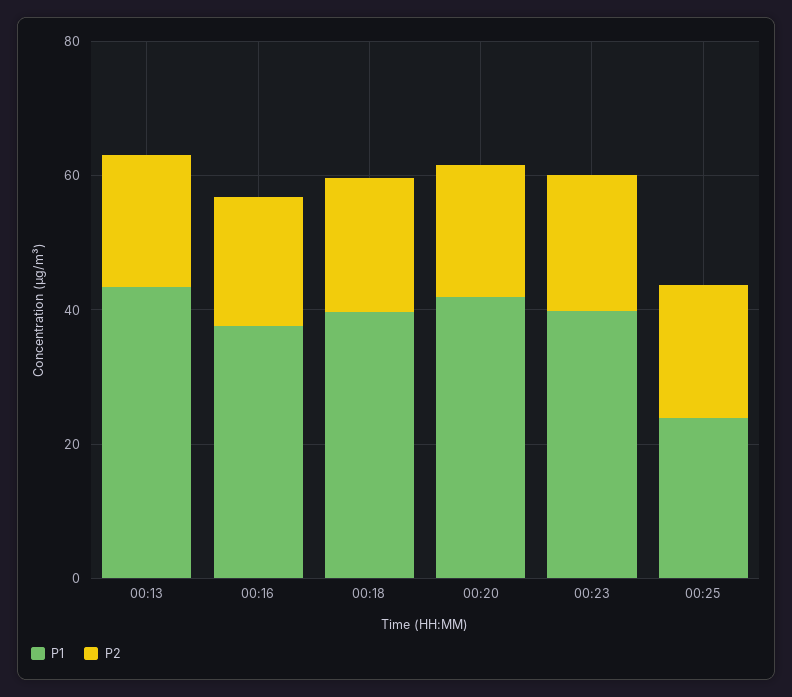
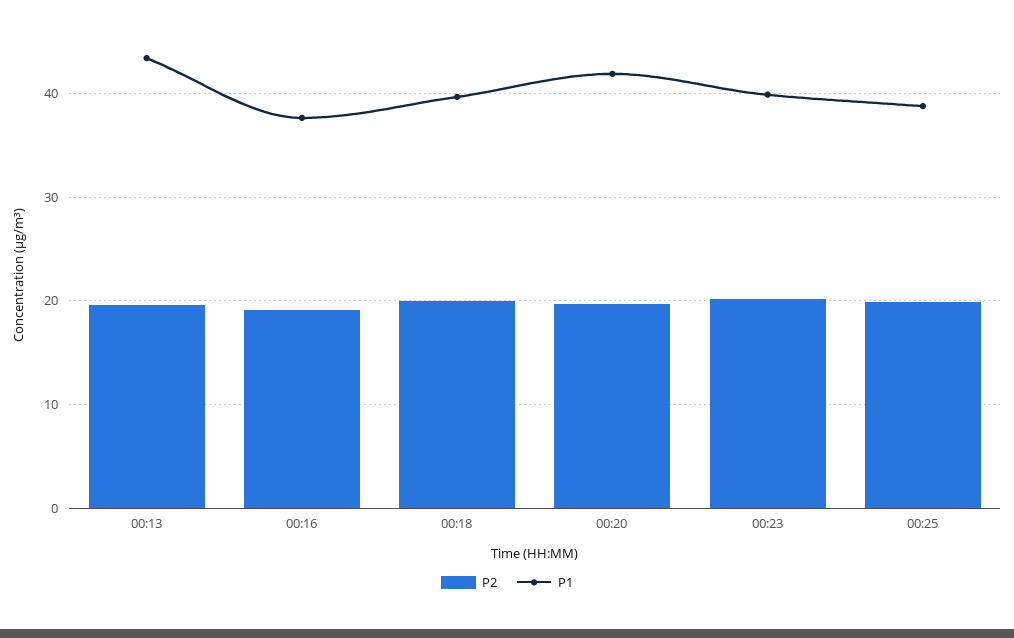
P1, 00:25: 25 -> 39

